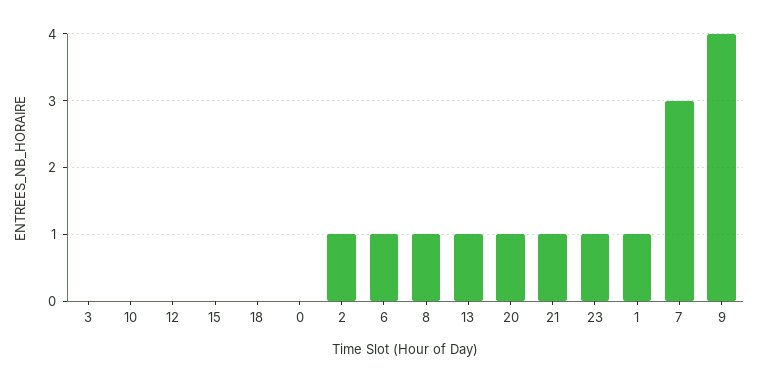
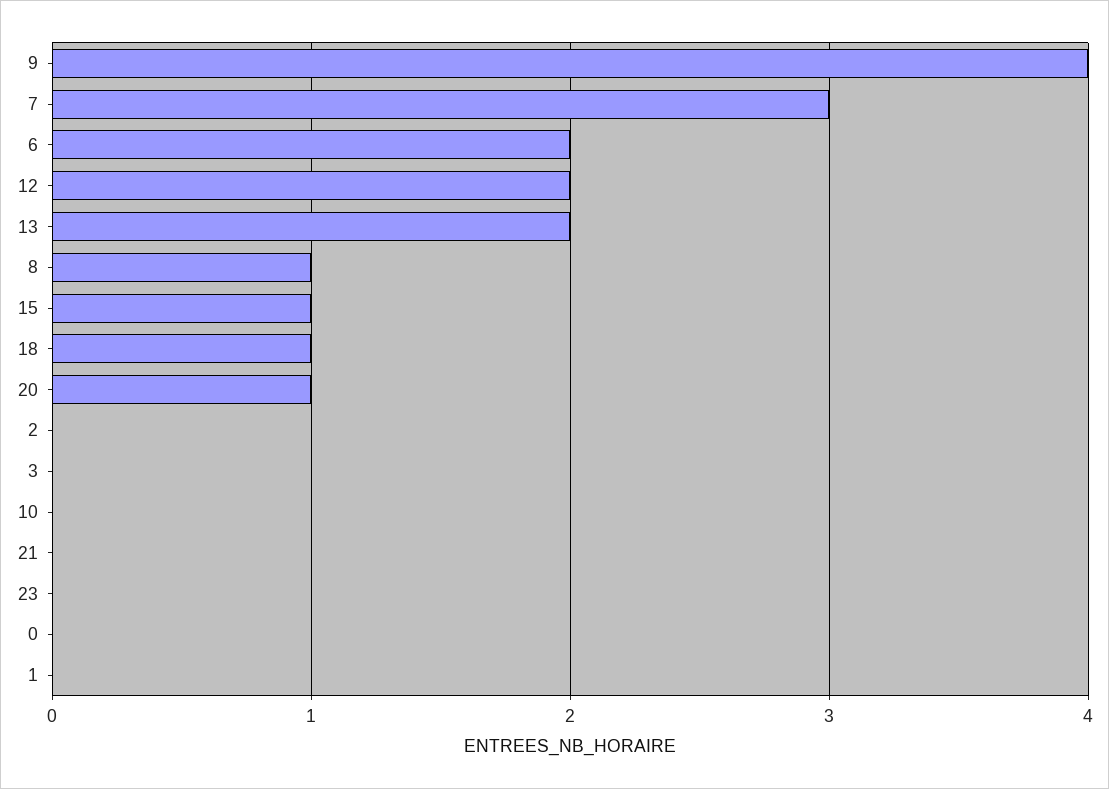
12: 0 -> 2
15: 0 -> 1
18: 0 -> 1
2: 1 -> 0
6: 1 -> 2
13: 1 -> 2
21: 1 -> 0
23: 1 -> 0
1: 1 -> 0

